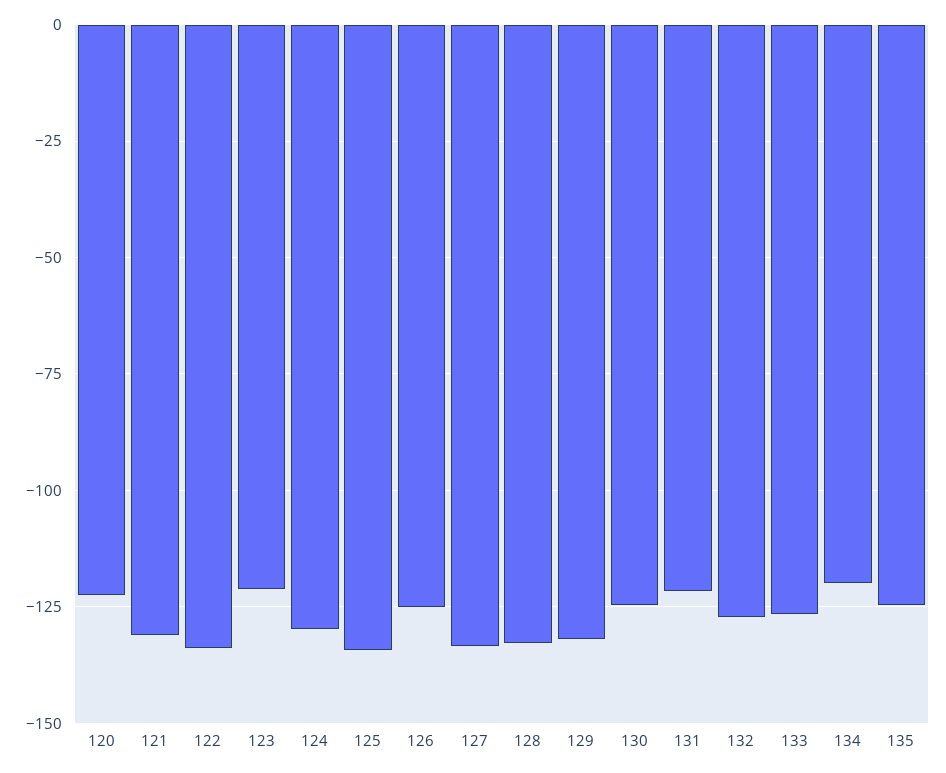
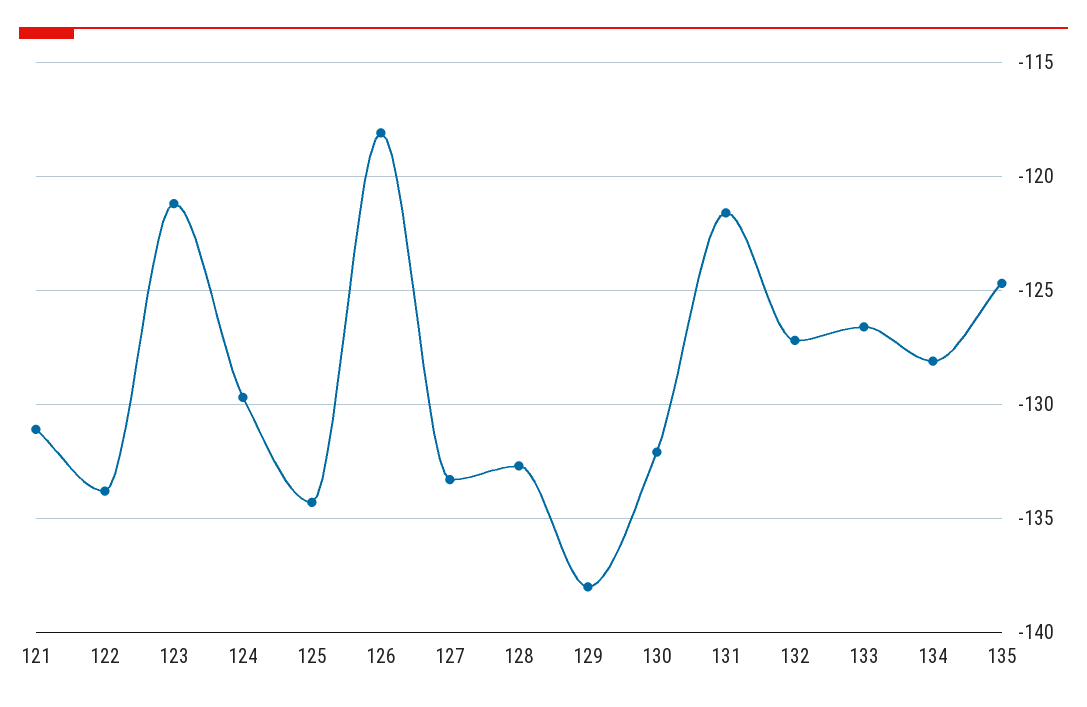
120: -122.5 -> none
126: -125 -> -118
129: -132.5 -> -138
130: -125 -> -132
134: -120 -> -128

